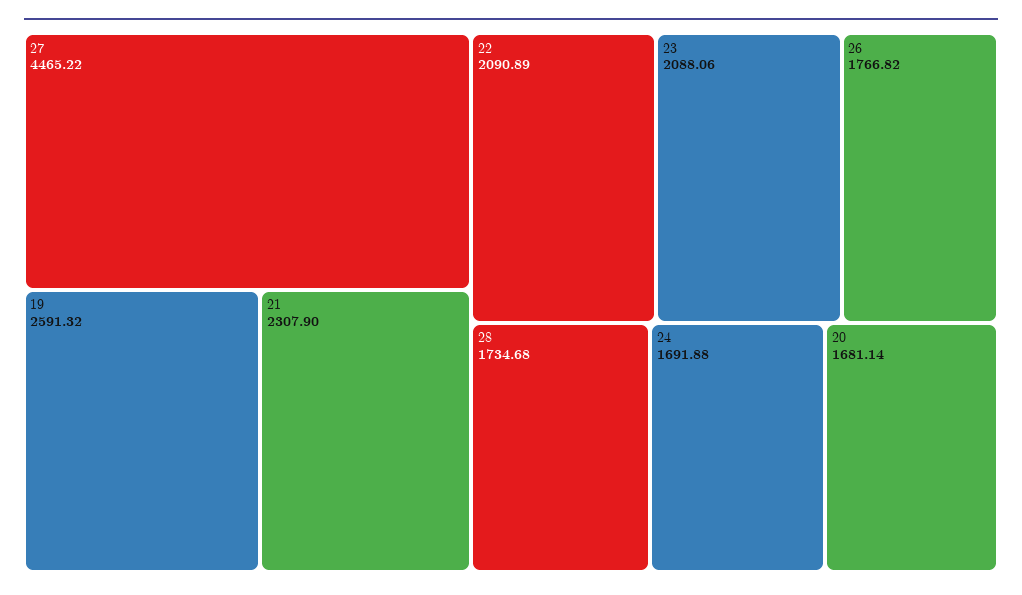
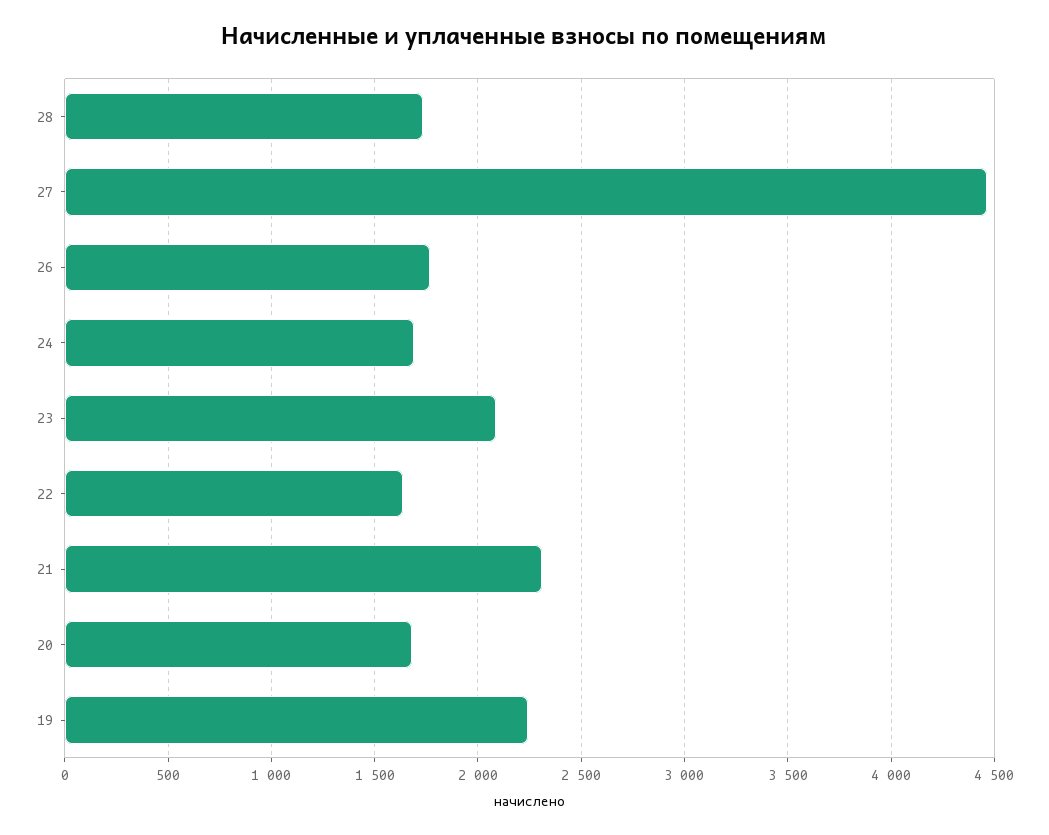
19: 2591.32 -> 2250
22: 2090.89 -> 1650

